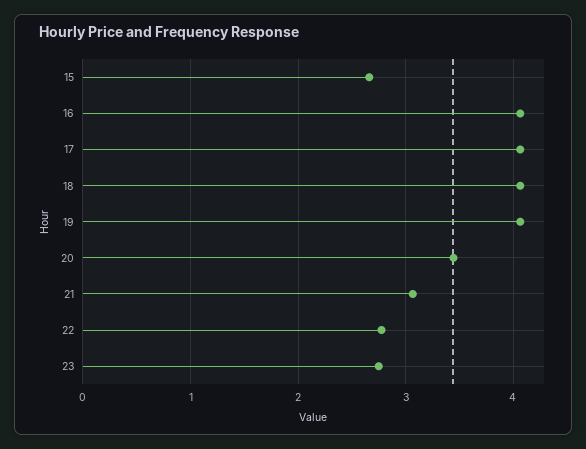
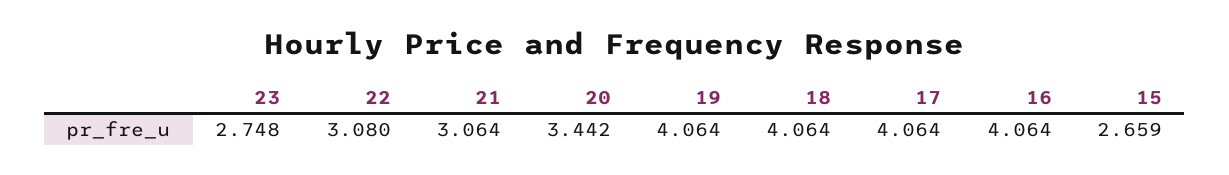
22: 2.8 -> 3.08

